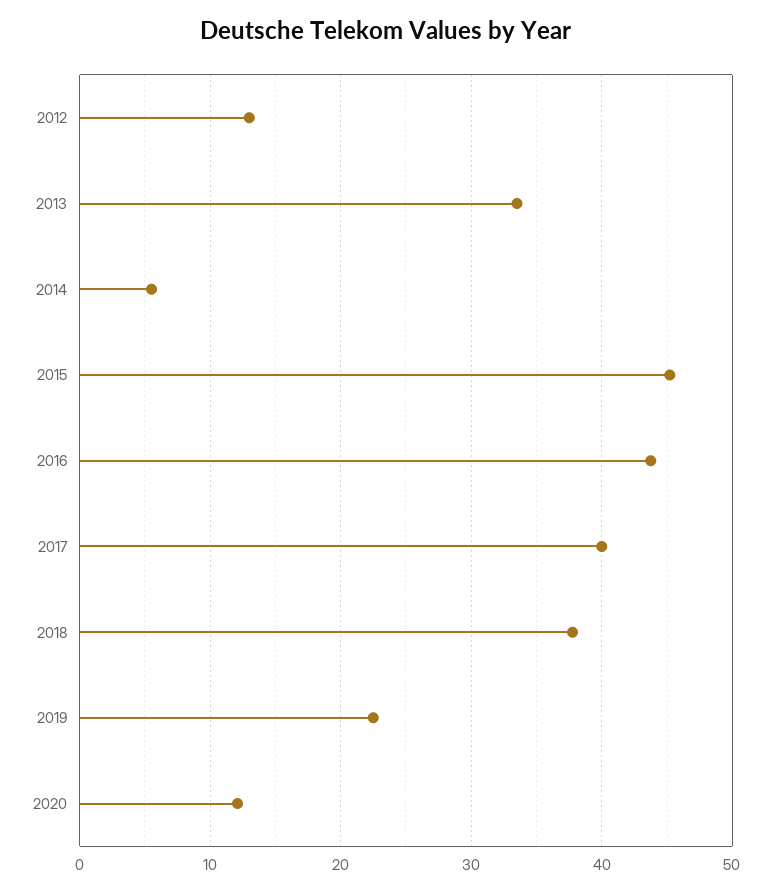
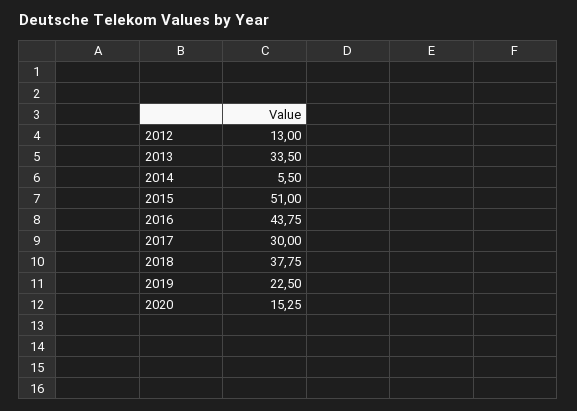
2015: 45 -> 51
2017: 40 -> 30
2020: 12 -> 15.25

